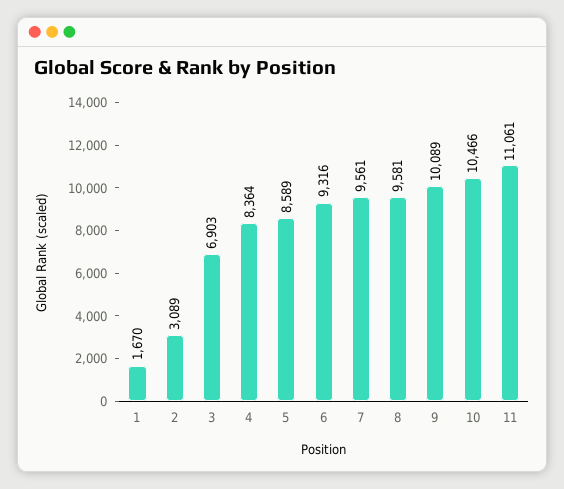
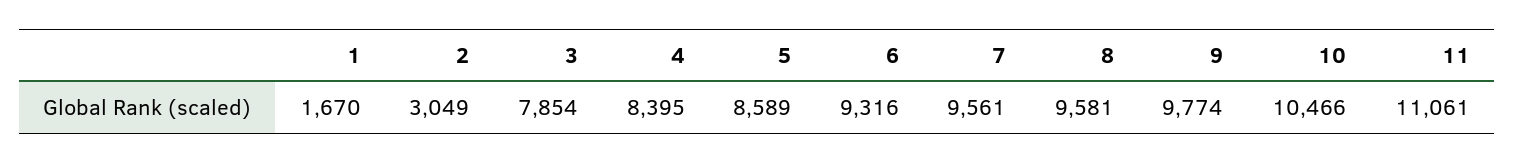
2: 3089 -> 3049
3: 6903 -> 7854
4: 8364 -> 8395
9: 10089 -> 9774

